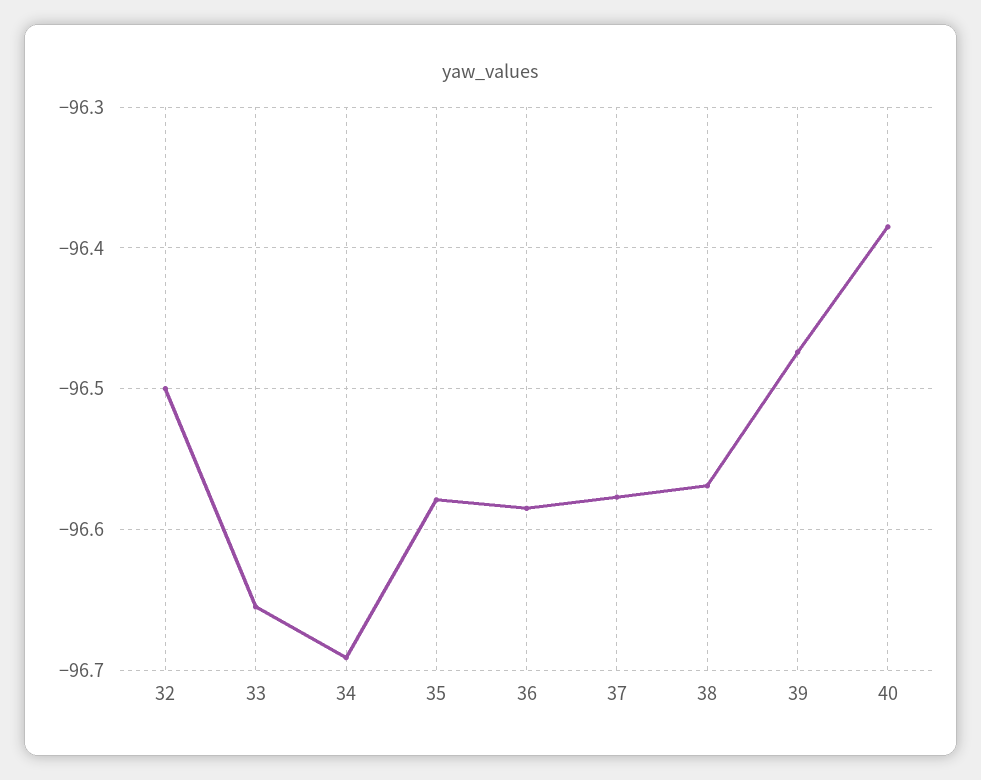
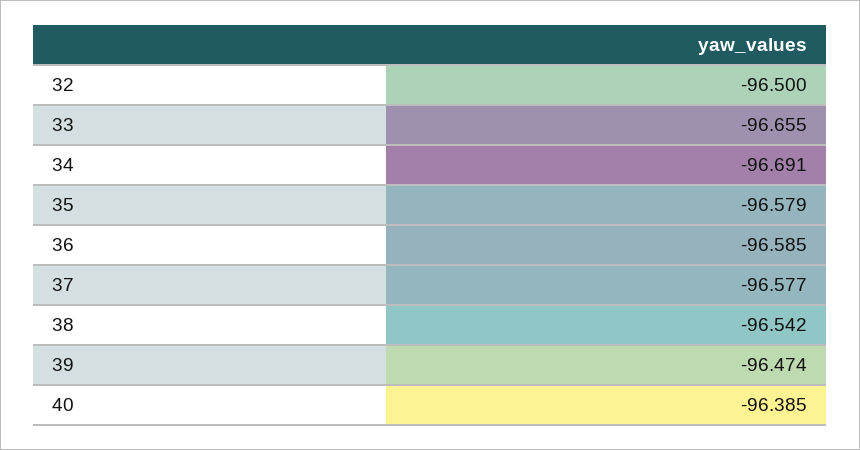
38: -96.57 -> -96.542

